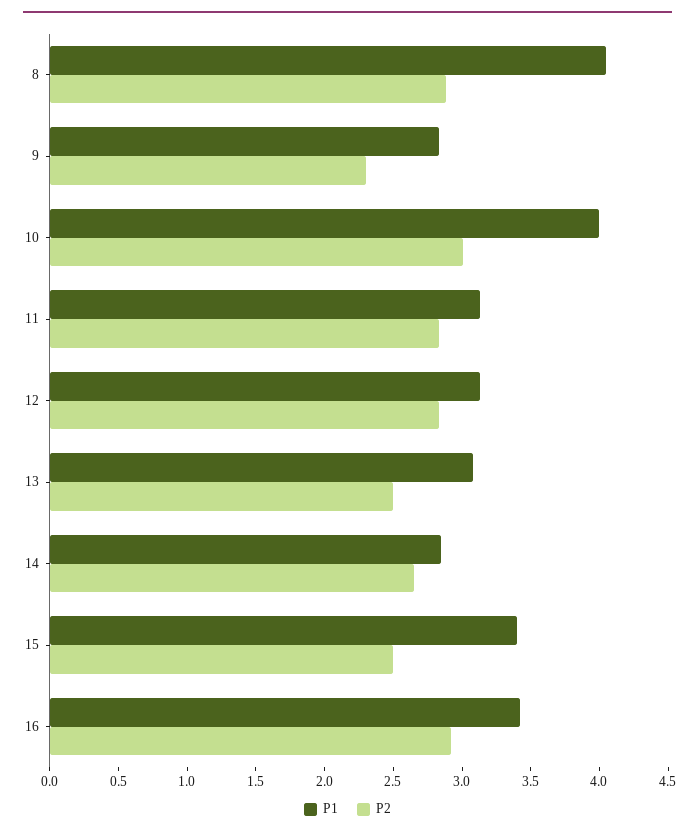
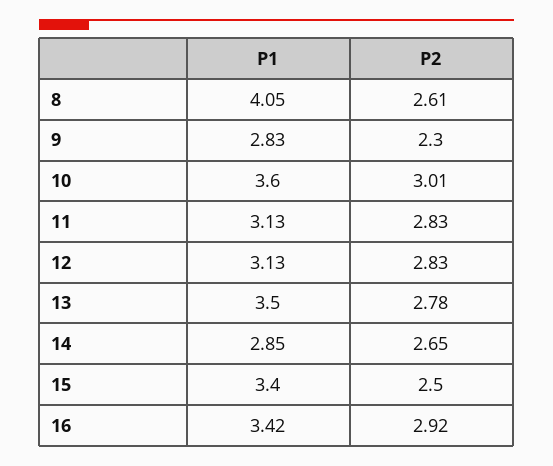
P2, 8: 2.9 -> 2.61
P1, 10: 4 -> 3.6
P1, 13: 3.1 -> 3.5
P2, 13: 2.5 -> 2.78

